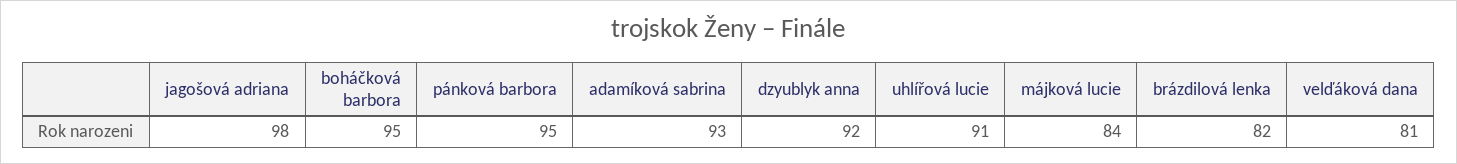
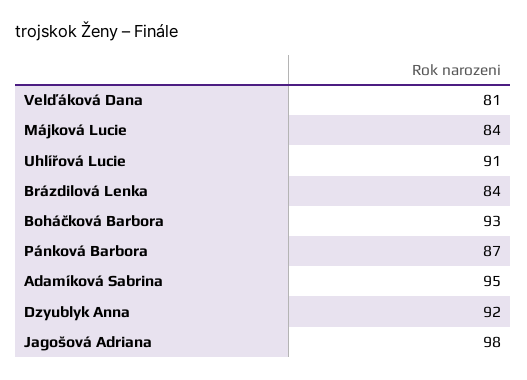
boháčková barbora: 95 -> 93
pánková barbora: 95 -> 87
adamíková sabrina: 93 -> 95
brázdilová lenka: 82 -> 84

